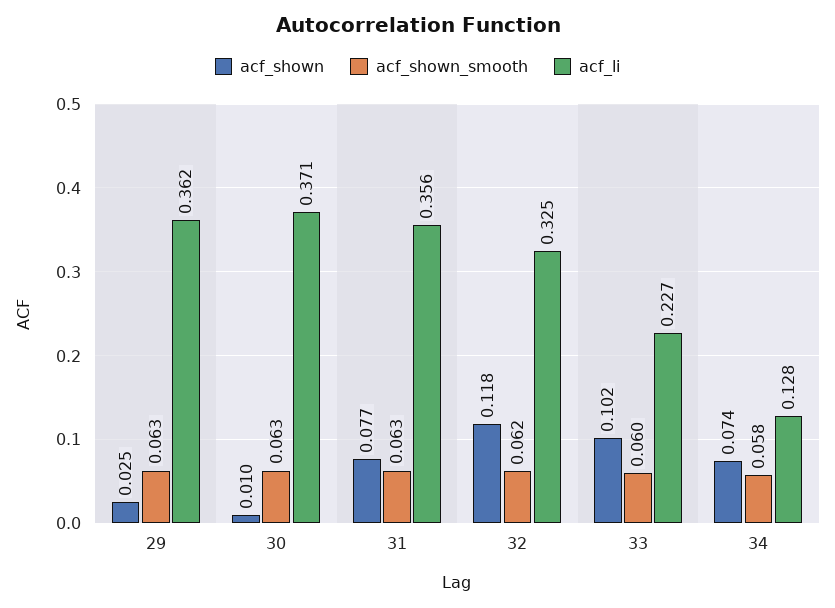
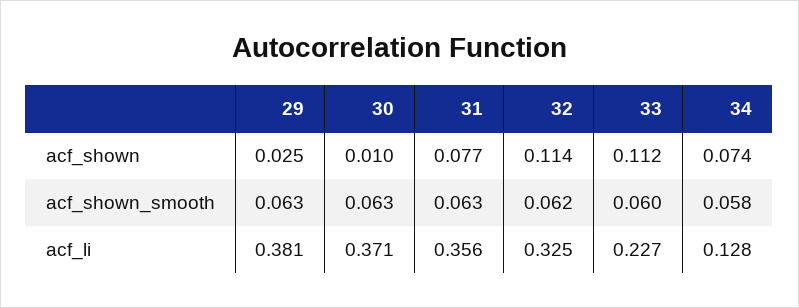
acf_li, 29: 0.362 -> 0.381
acf_shown, 32: 0.118 -> 0.114
acf_shown, 33: 0.102 -> 0.112

